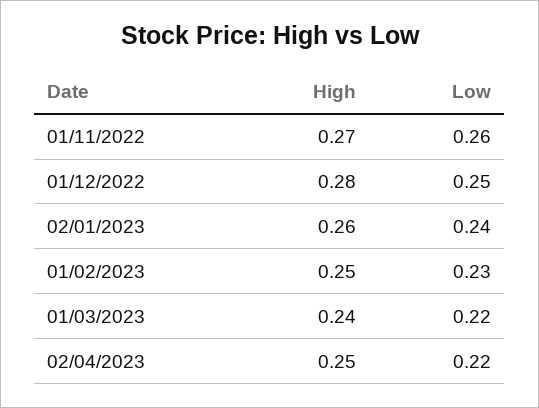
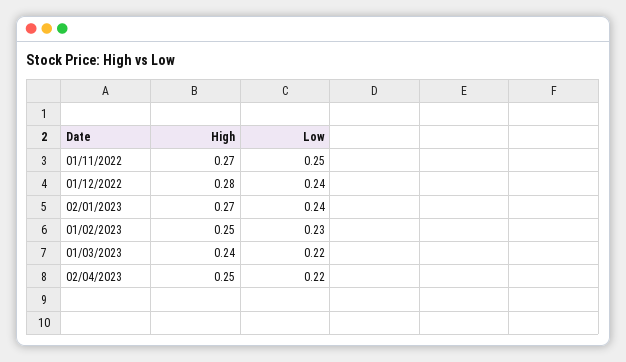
Low, 01/11/2022: 0.26 -> 0.25
Low, 01/12/2022: 0.25 -> 0.24
High, 02/01/2023: 0.26 -> 0.27

